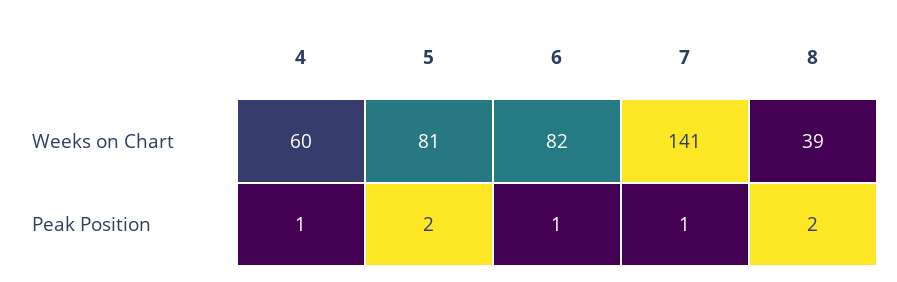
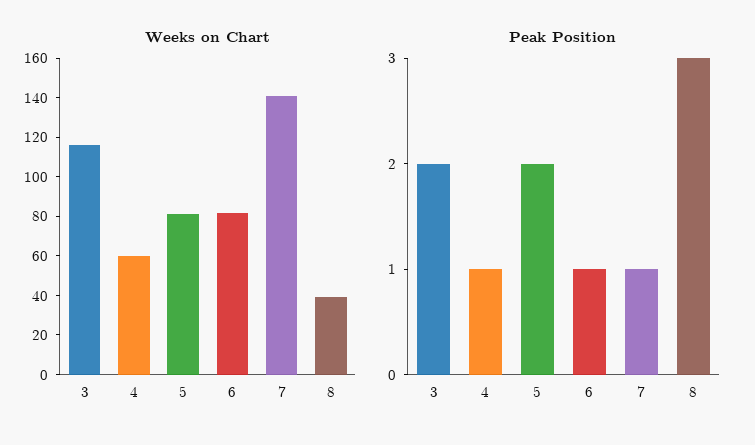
Peak Position, 8: 2 -> 3
Weeks on Chart, 3: none -> 115
Peak Position, 3: none -> 2

